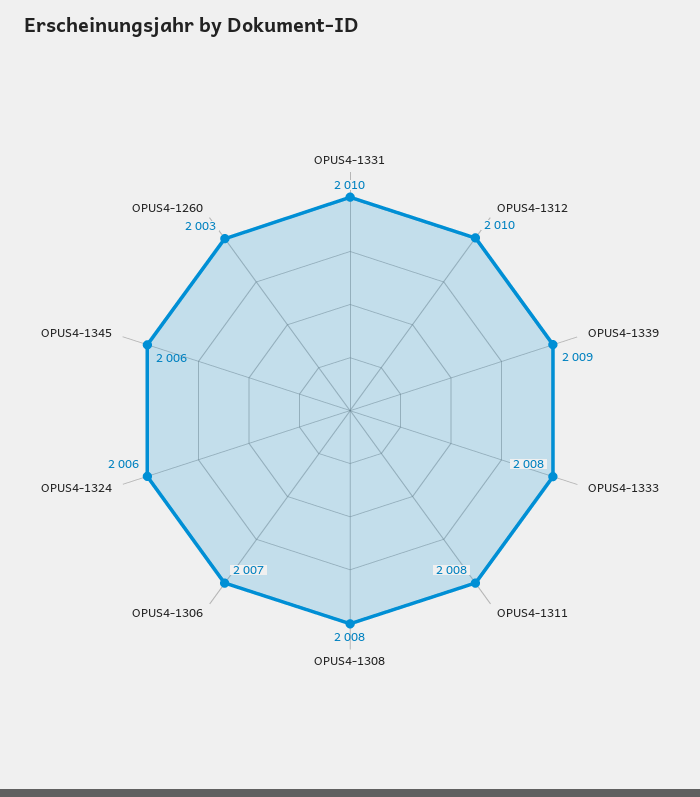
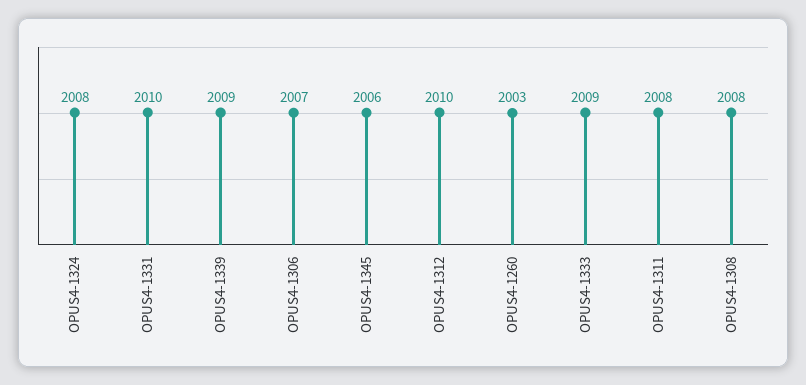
OPUS4-1333: 2008 -> 2009
OPUS4-1324: 2006 -> 2008

